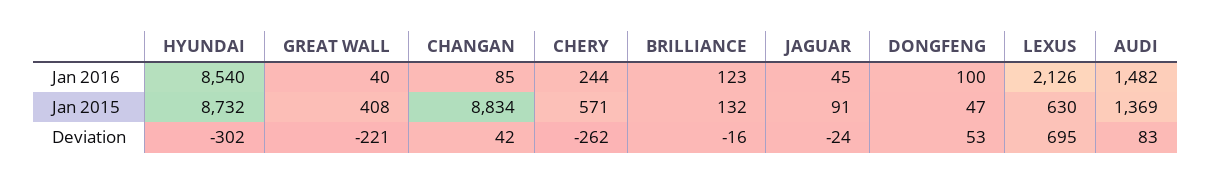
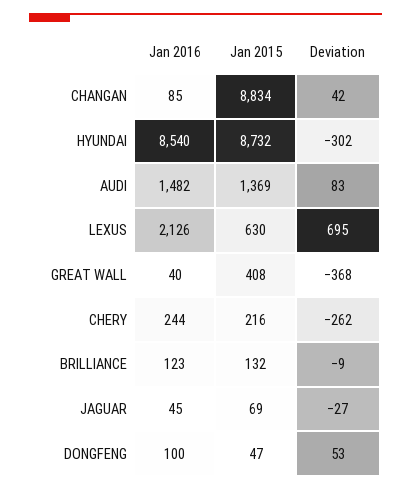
CHERY, Jan 2015: 571 -> 216
JAGUAR, Jan 2015: 91 -> 69
GREAT WALL, Deviation: -221 -> -368
BRILLIANCE, Deviation: -16 -> -9
JAGUAR, Deviation: -24 -> -27

